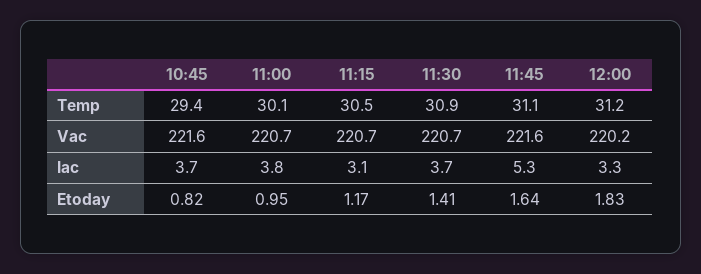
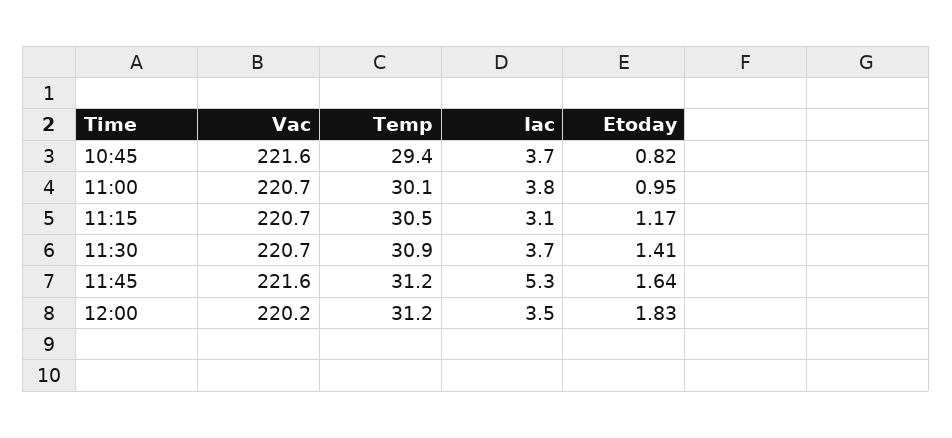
11:45, Temp: 31.1 -> 31.2
12:00, Iac: 3.3 -> 3.5

